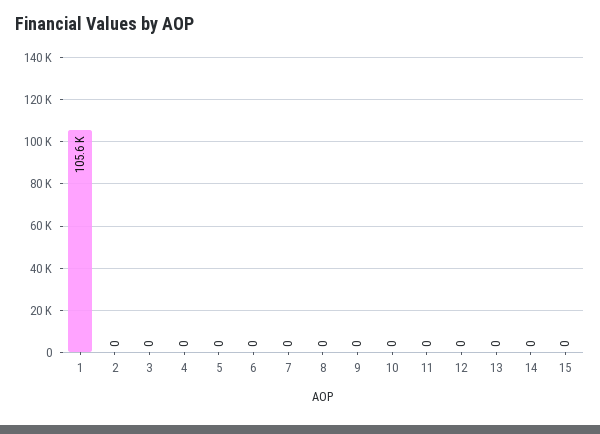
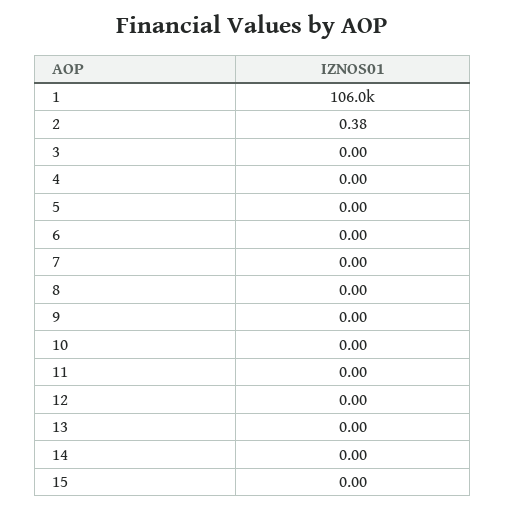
1: 105600 -> 106000
2: 0 -> 0.38

